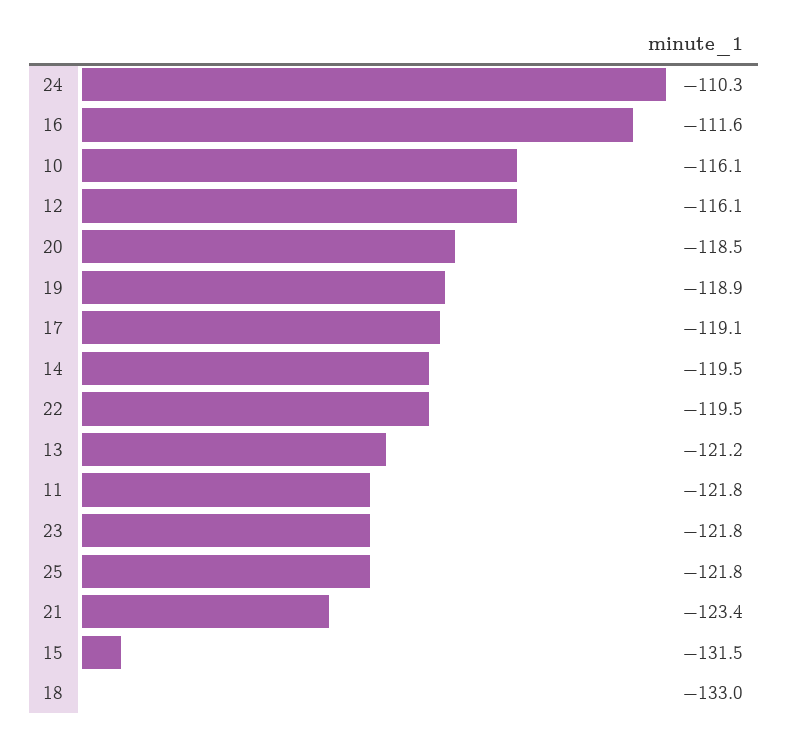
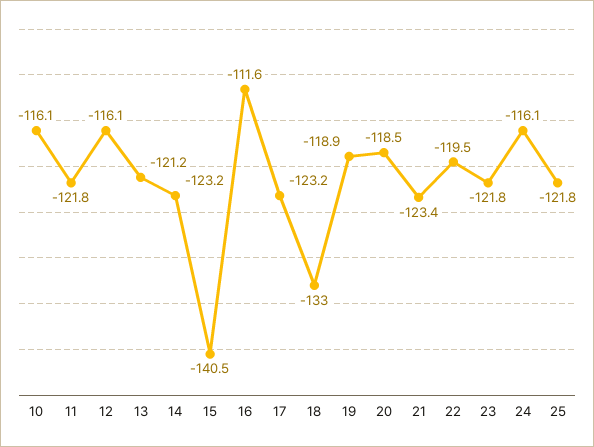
24: -110.3 -> -116.1
17: -119.1 -> -123.2
14: -119.5 -> -123.2
15: -131.5 -> -140.5

